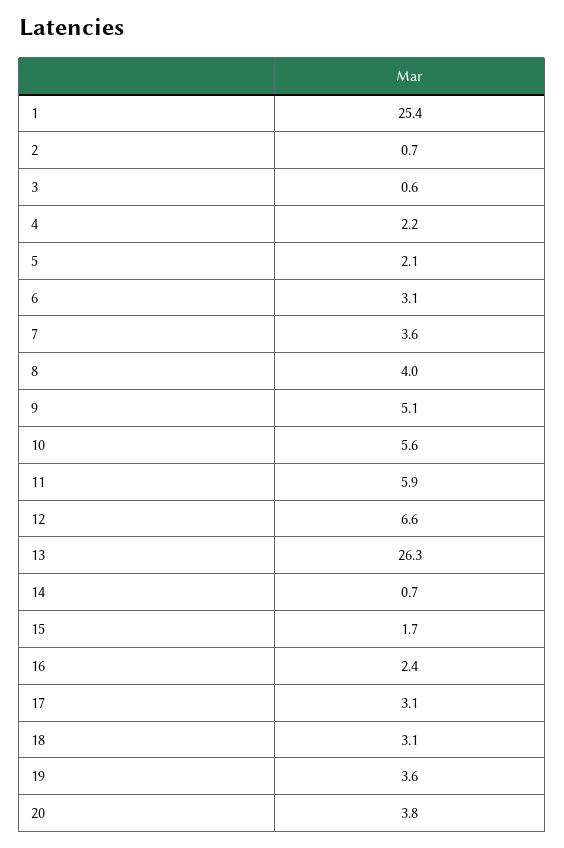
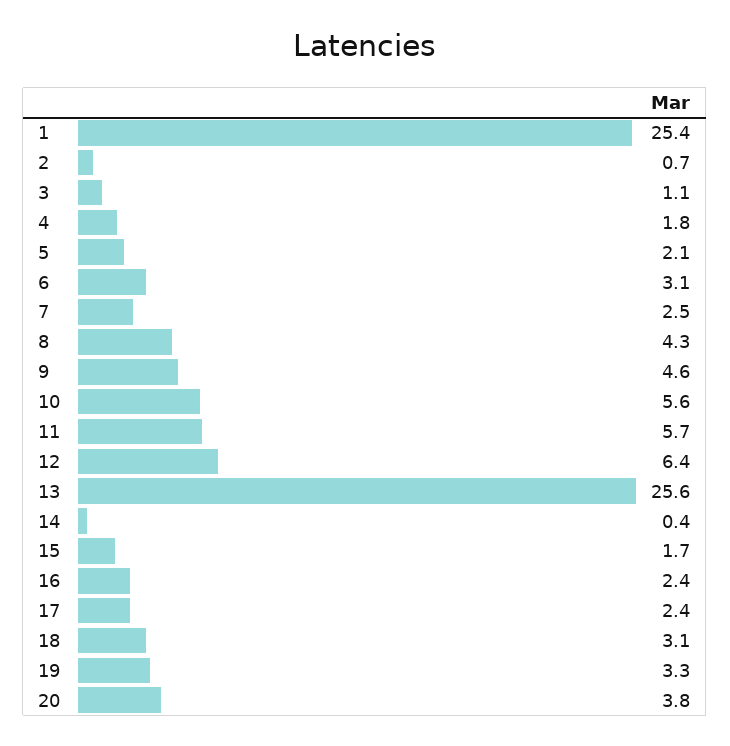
3: 0.6 -> 1.1
4: 2.2 -> 1.8
7: 3.6 -> 2.5
8: 4 -> 4.3
9: 5.1 -> 4.6
11: 5.9 -> 5.7
12: 6.6 -> 6.4
13: 26.3 -> 25.6
14: 0.7 -> 0.4
17: 3.1 -> 2.4
19: 3.6 -> 3.3

